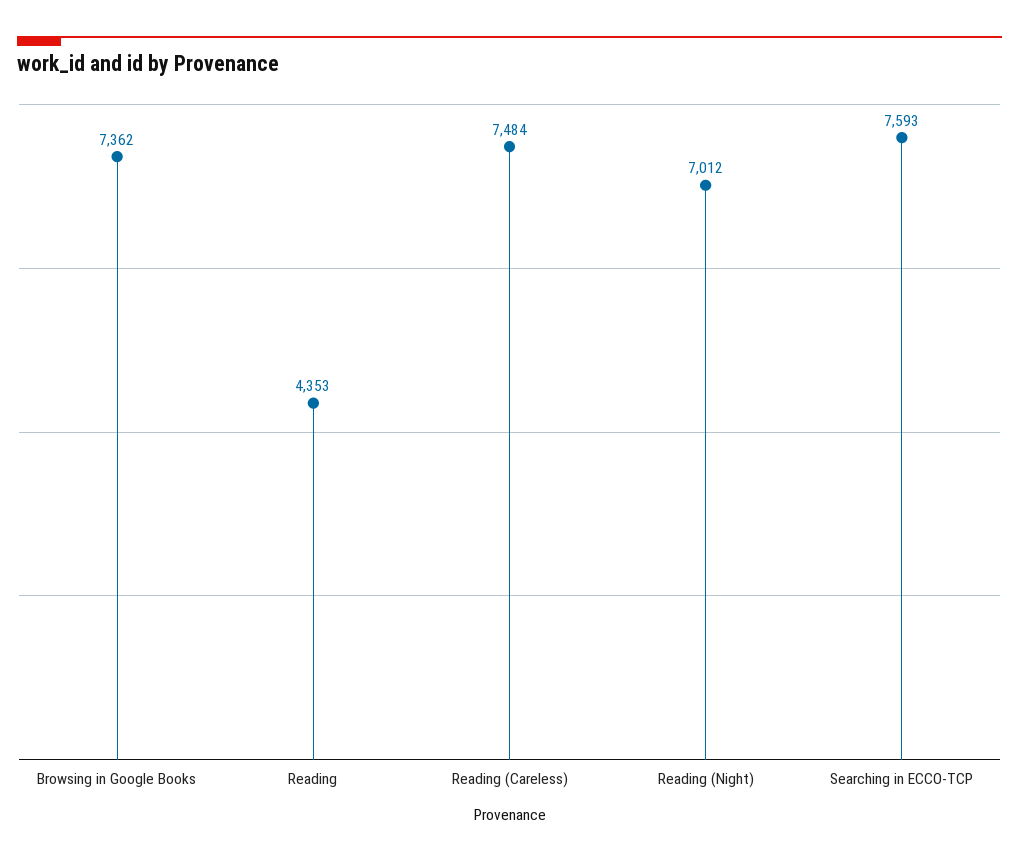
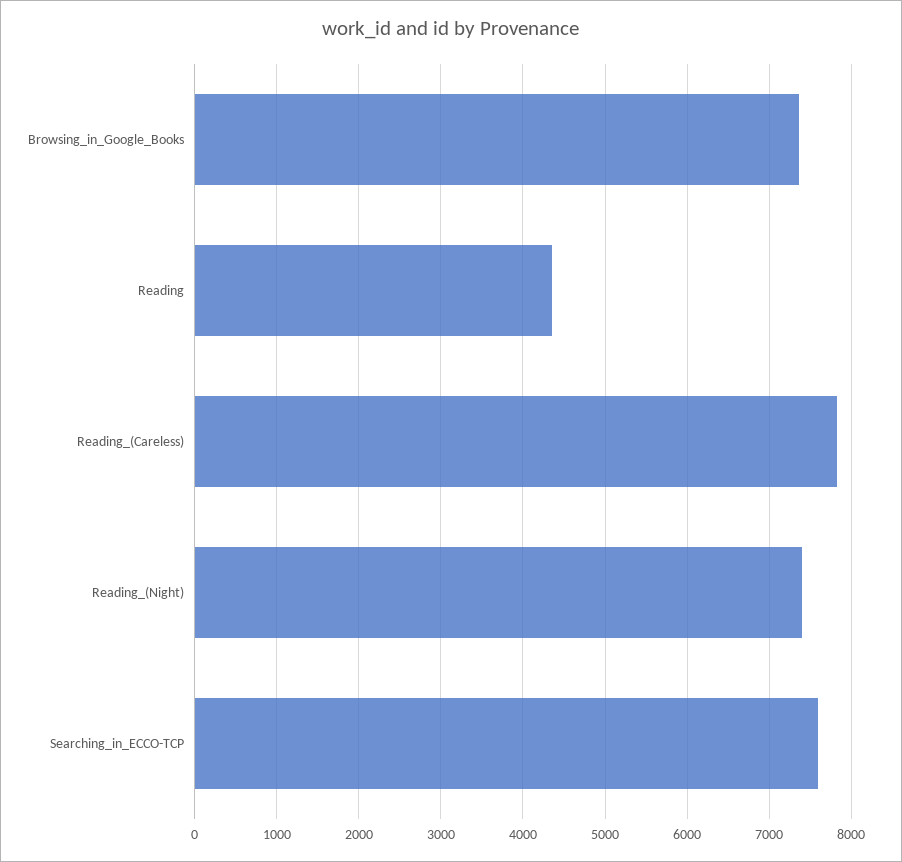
Reading (Careless): 7484 -> 7800
Reading (Night): 7012 -> 7400

